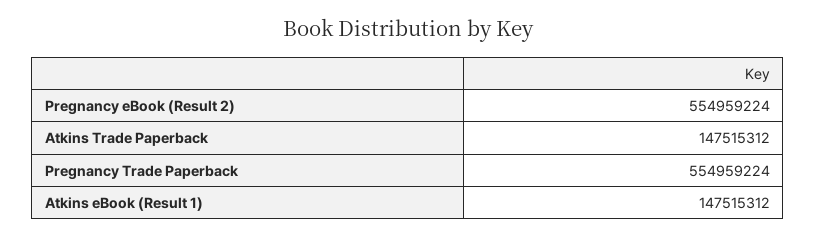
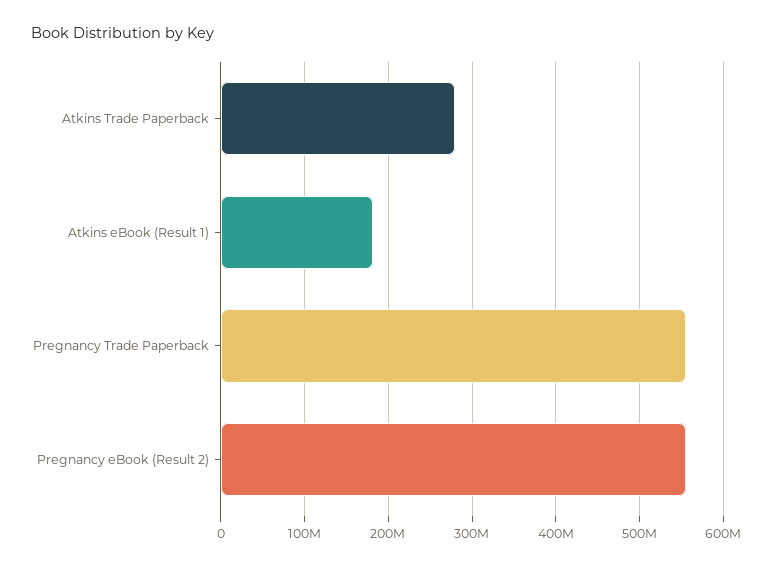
Atkins Trade Paperback: 147515312 -> 280000000
Atkins eBook (Result 1): 147515312 -> 180000000

